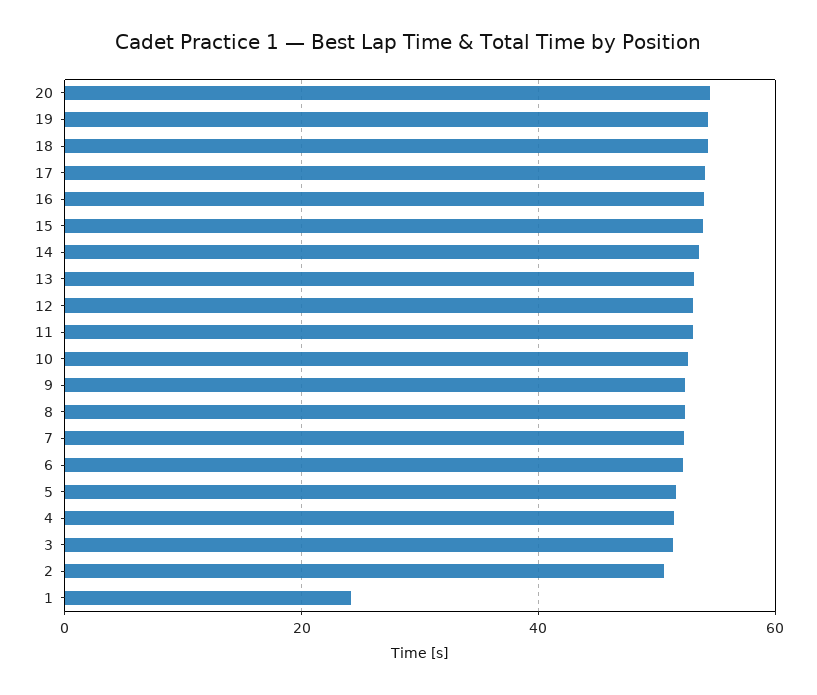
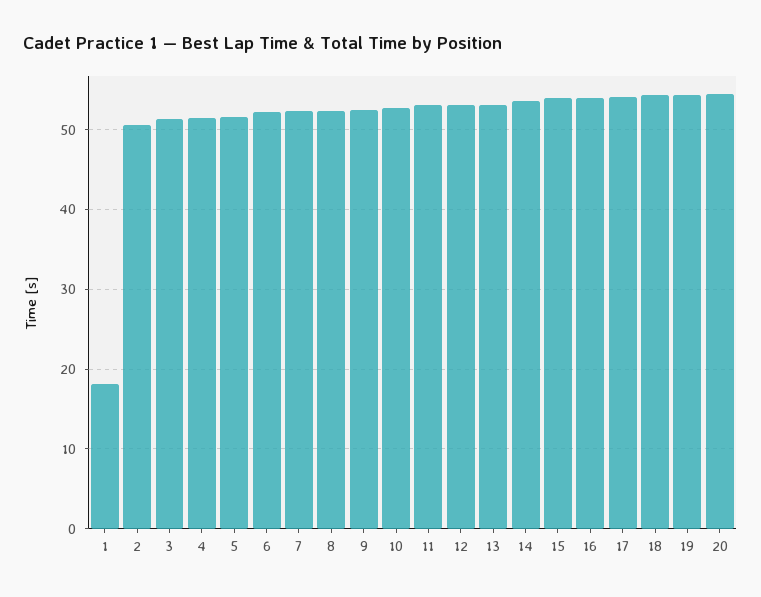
1: 24 -> 18

